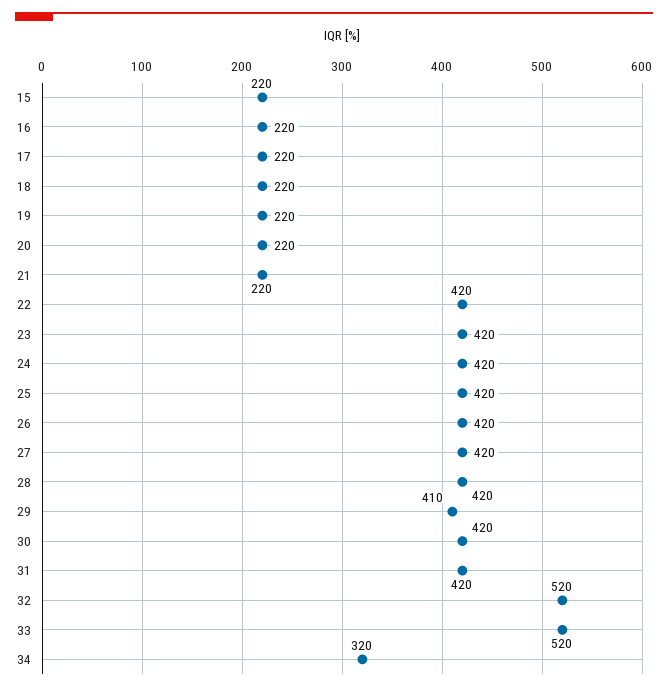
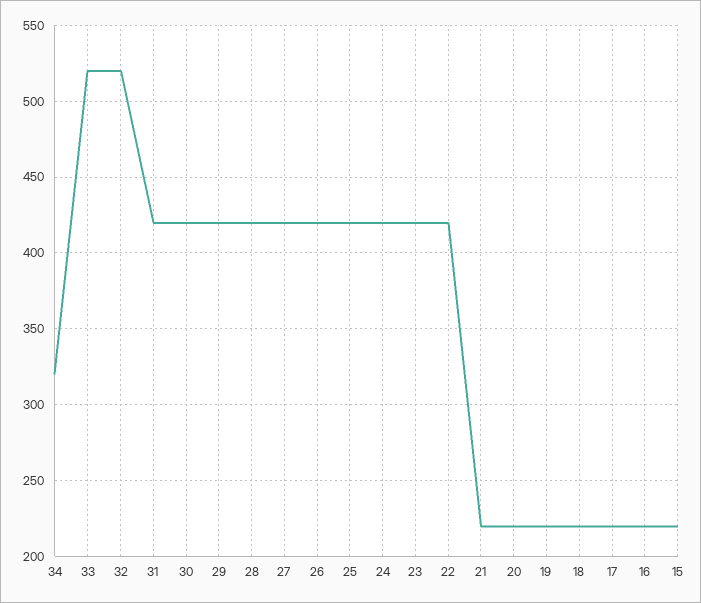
29: 410 -> 420

